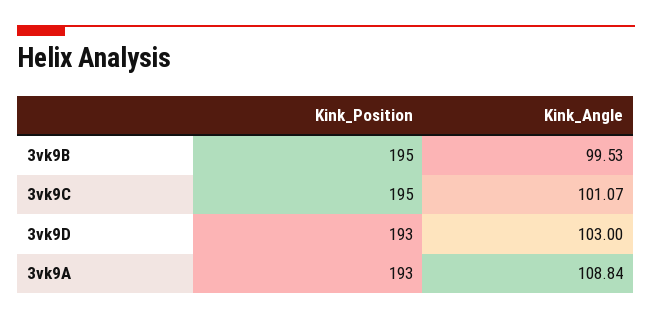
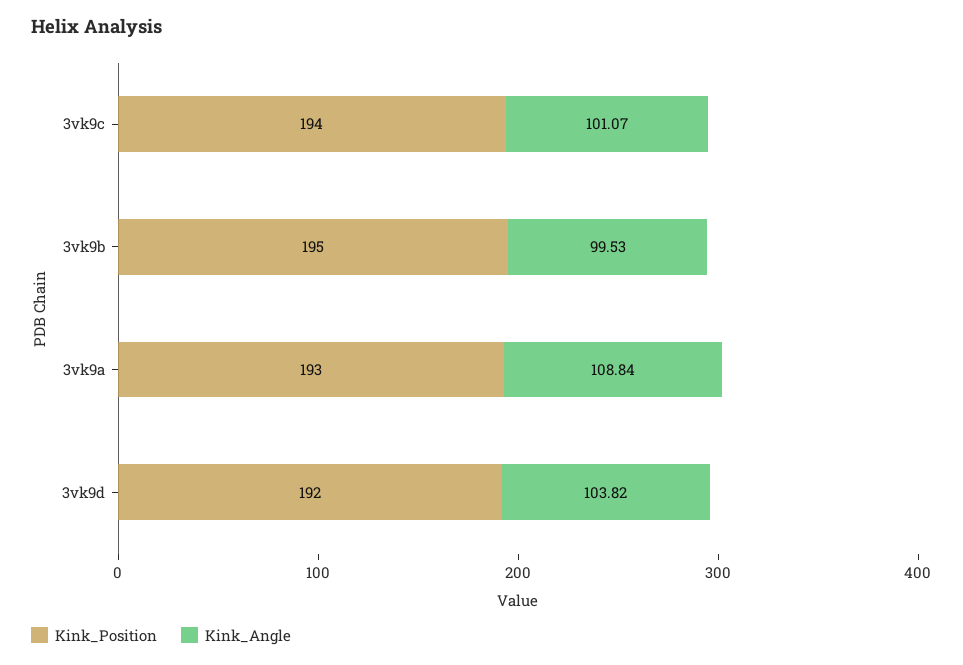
Kink_Position, 3vk9C: 195 -> 194
Kink_Position, 3vk9D: 193 -> 192
Kink_Angle, 3vk9D: 103 -> 103.82

